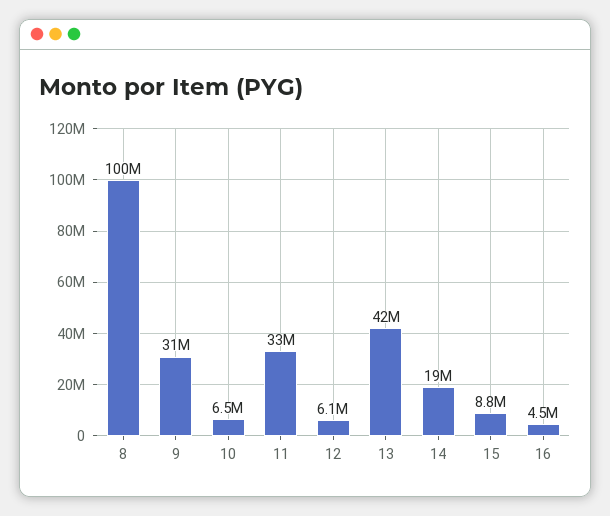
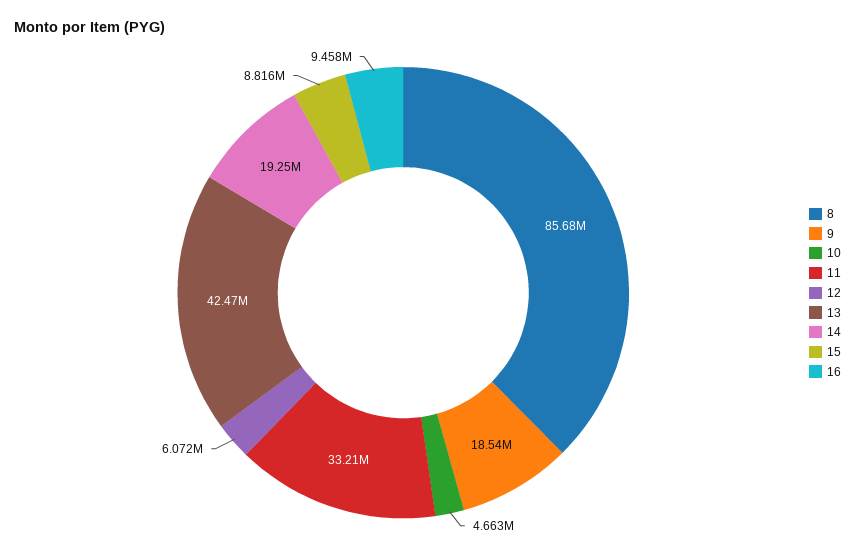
8: 100000000 -> 85680000
9: 31000000 -> 18540000
10: 6500000 -> 4663000
16: 4500000 -> 9458000

